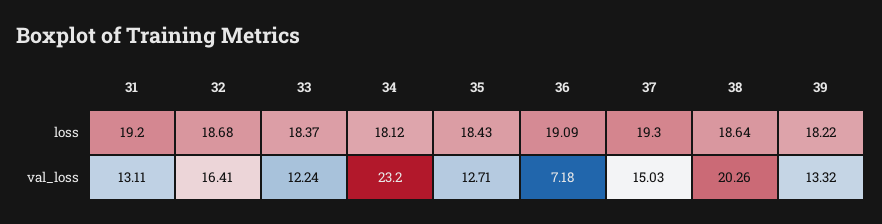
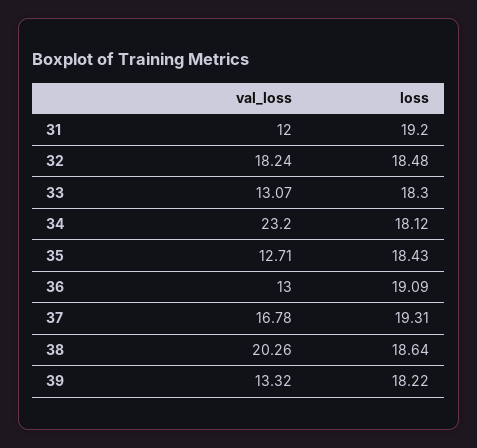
32, loss: 18.68 -> 18.48
33, loss: 18.37 -> 18.3
37, loss: 19.3 -> 19.31
31, val_loss: 13.11 -> 12
32, val_loss: 16.41 -> 18.24
33, val_loss: 12.24 -> 13.07
36, val_loss: 7.18 -> 13
37, val_loss: 15.03 -> 16.78

